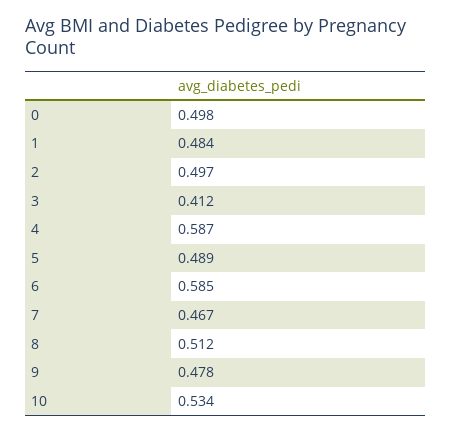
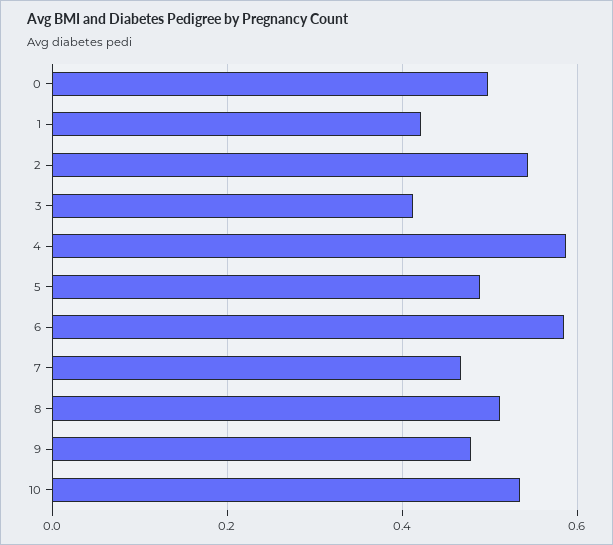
1: 0.484 -> 0.42
2: 0.497 -> 0.54

